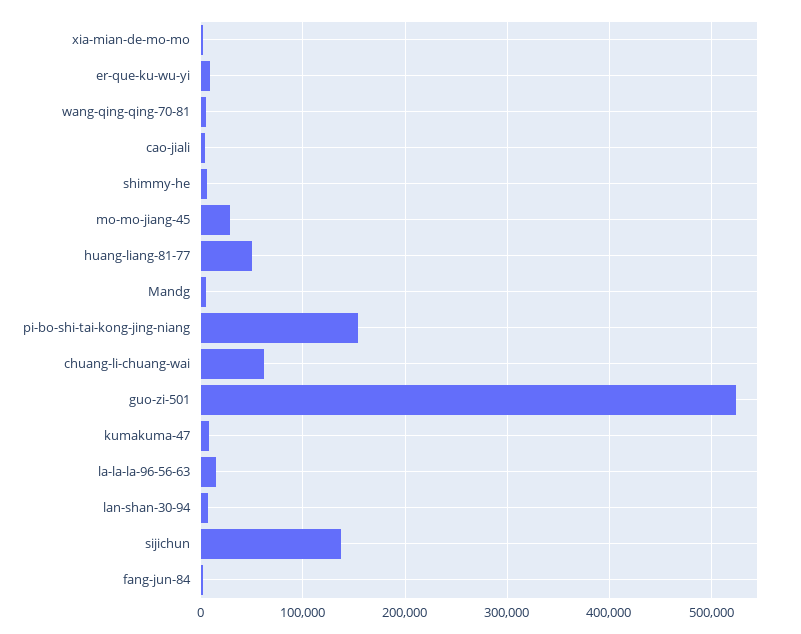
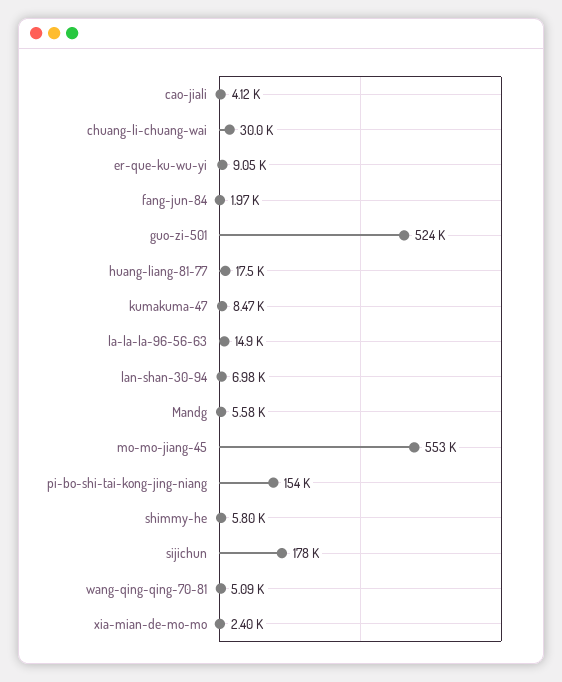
mo-mo-jiang-45: 30000 -> 553000
huang-liang-81-77: 50000 -> 17500
chuang-li-chuang-wai: 60000 -> 30000
sijichun: 140000 -> 178000

